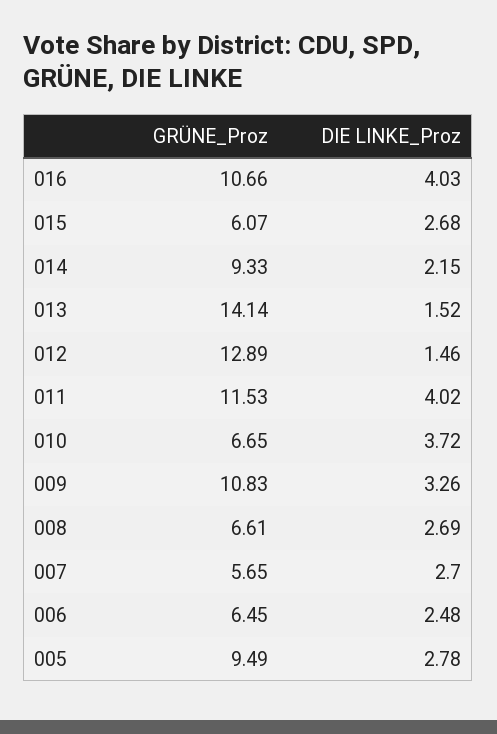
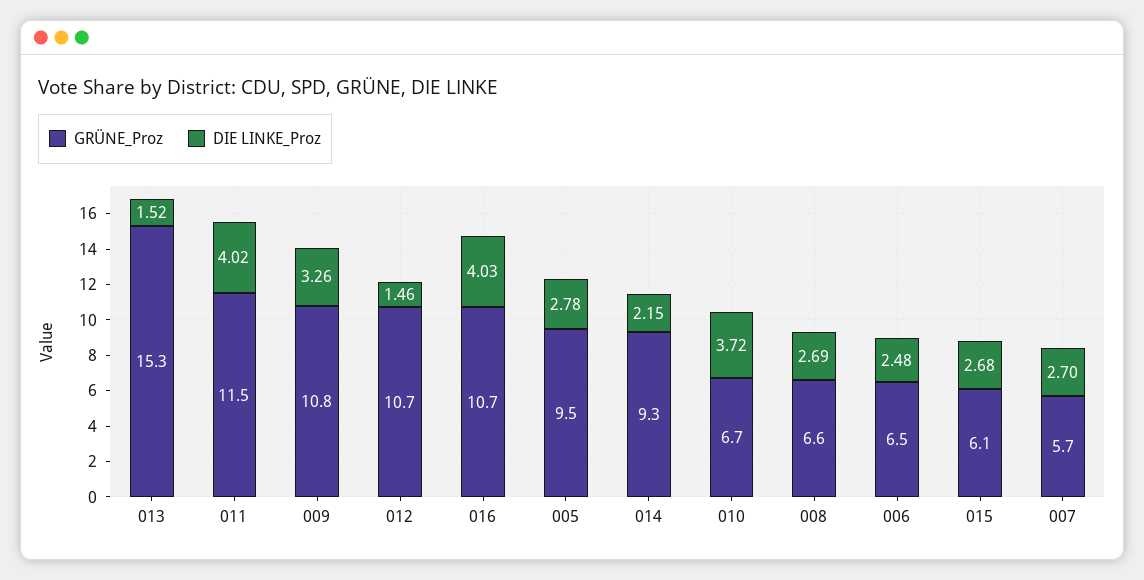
GRÜNE_Proz, 013: 14.14 -> 15.3
GRÜNE_Proz, 012: 12.89 -> 10.7

